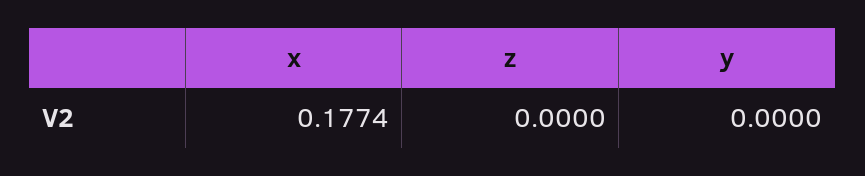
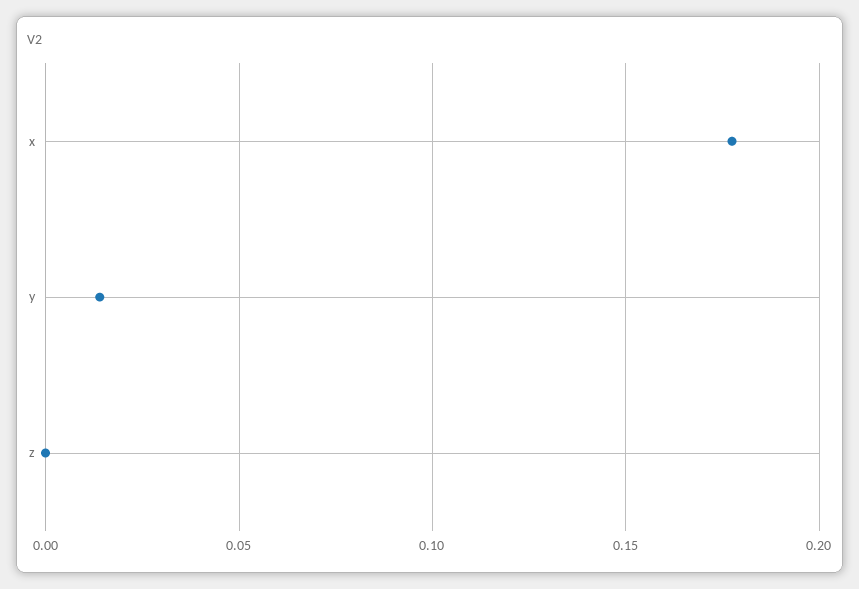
y: 0 -> 0.015

